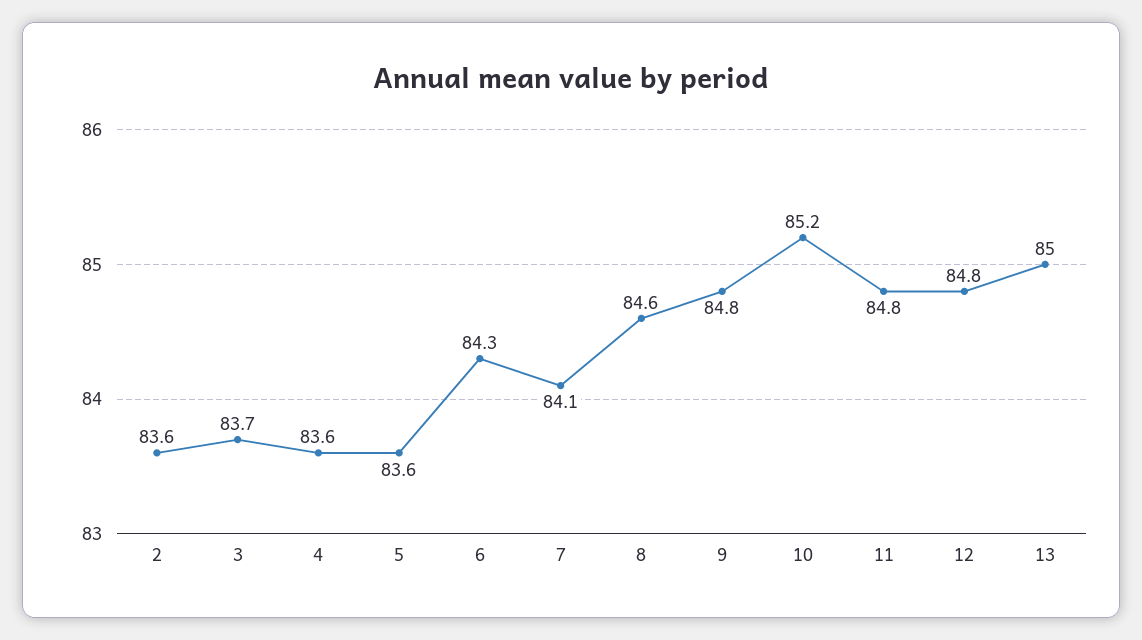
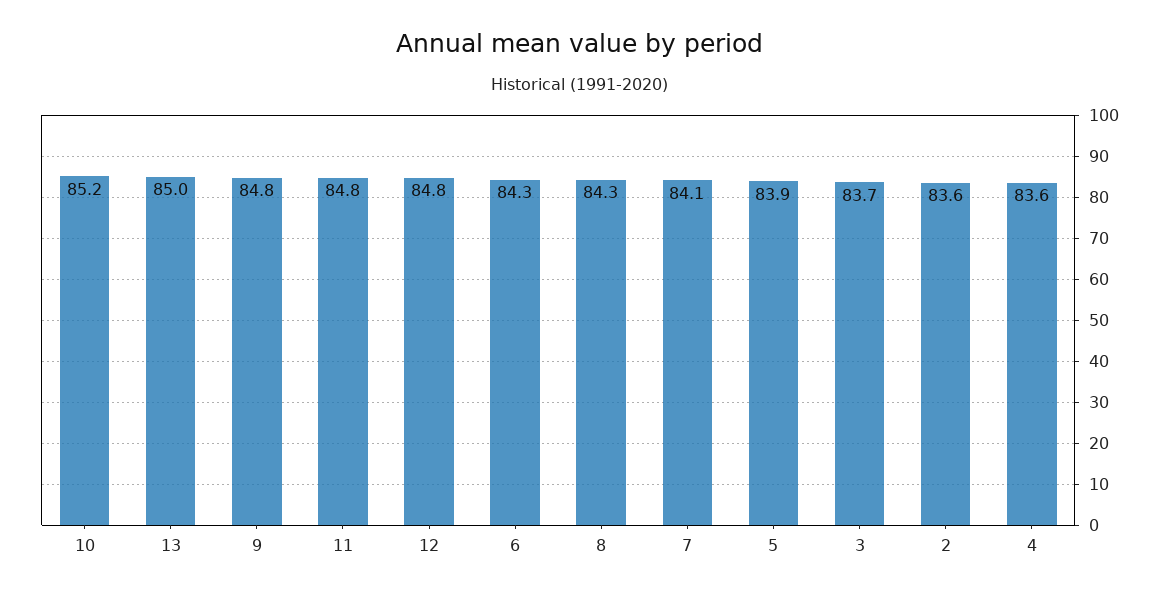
5: 83.6 -> 83.9
8: 84.6 -> 84.3

